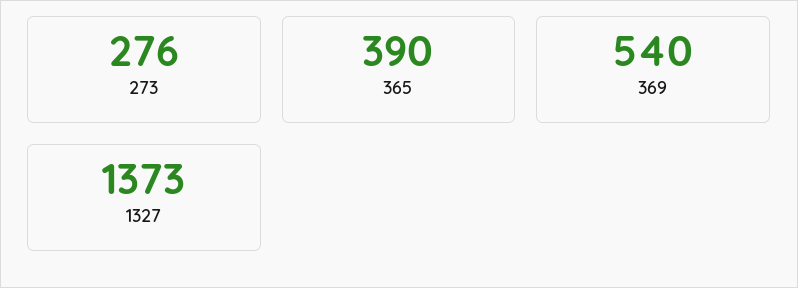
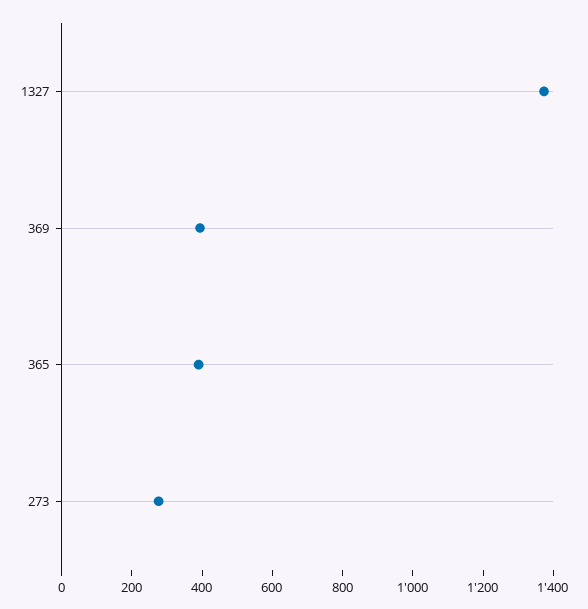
369: 540 -> 400

